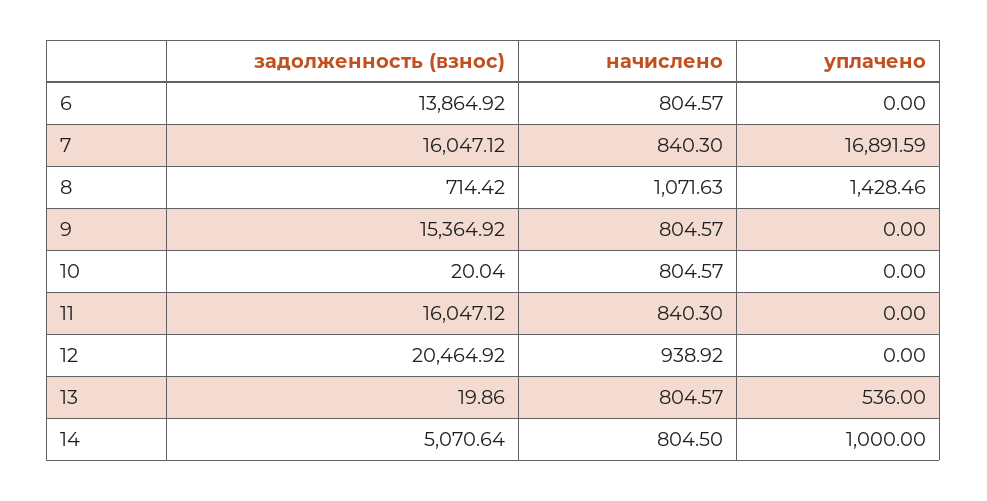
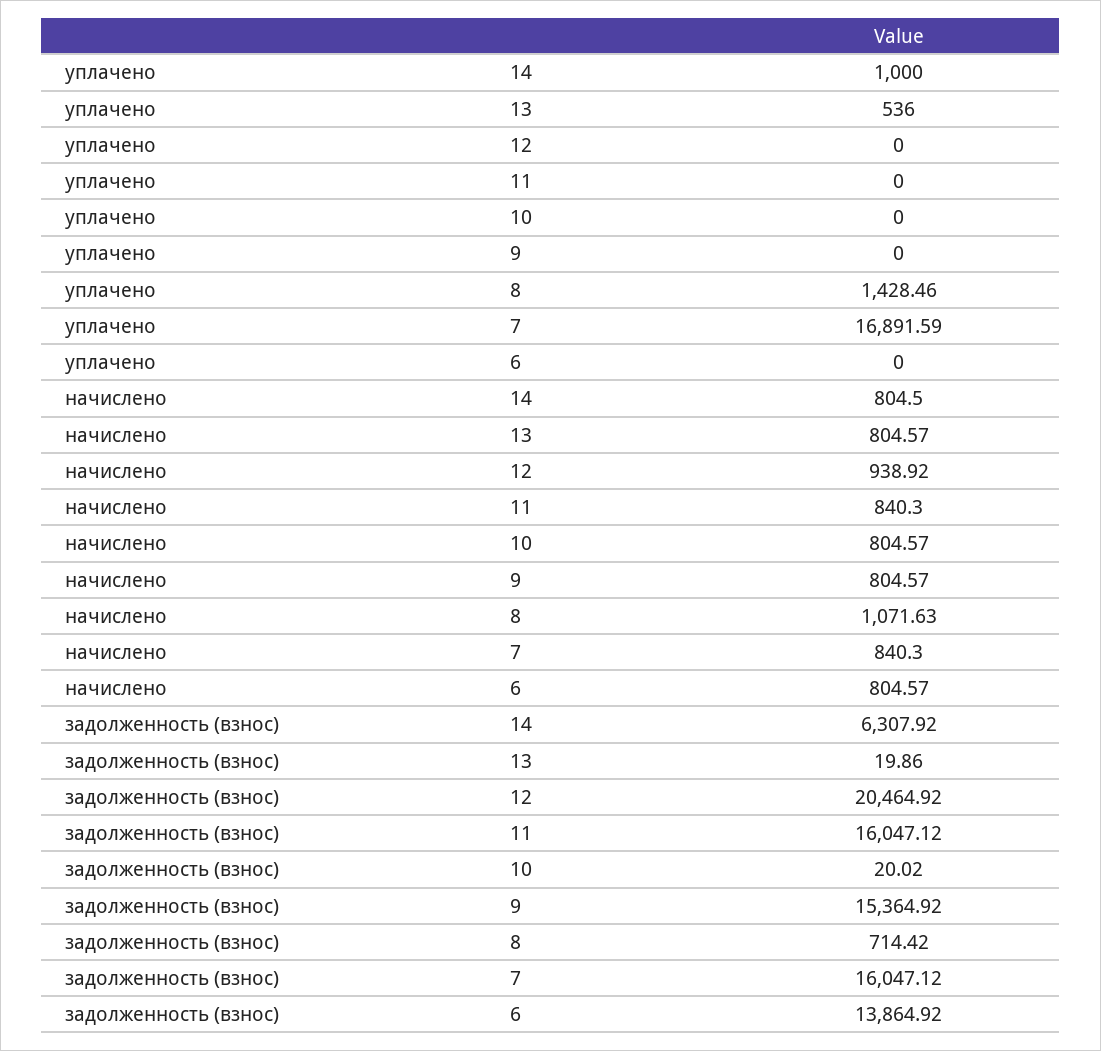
задолженность (взнос), 10: 20.04 -> 20.02
задолженность (взнос), 14: 5070.64 -> 6307.92

